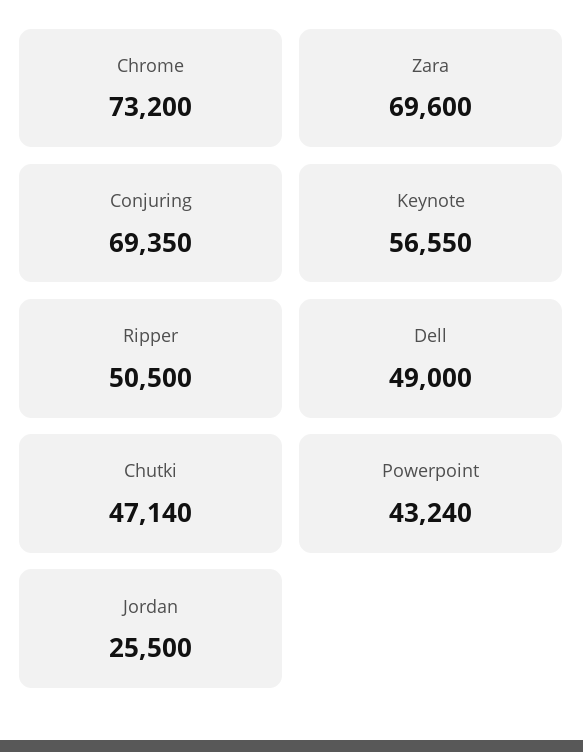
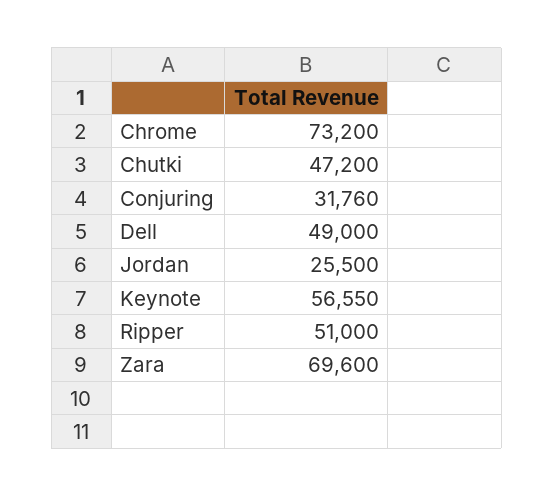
Conjuring: 69350 -> 31760
Ripper: 50500 -> 51000
Chutki: 47140 -> 47200
Powerpoint: 43240 -> none

